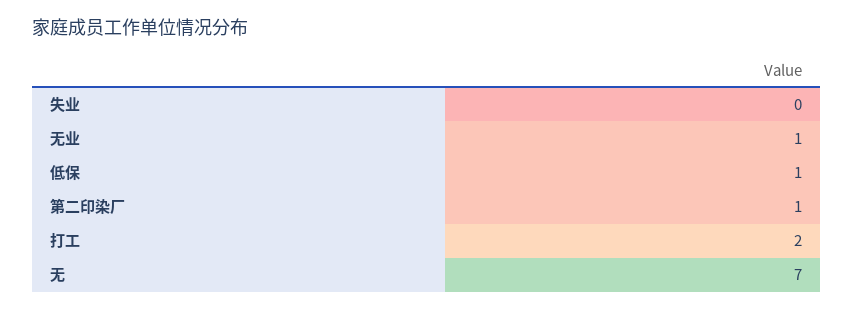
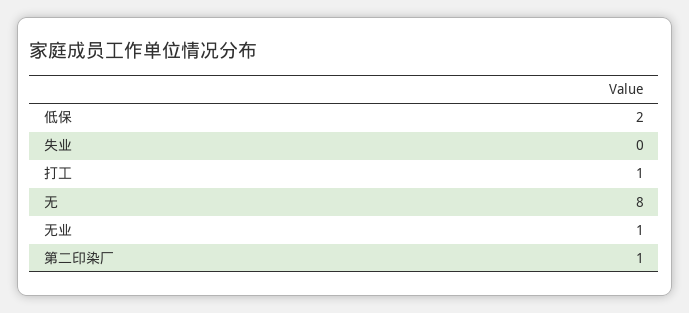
低保: 1 -> 2
打工: 2 -> 1
无: 7 -> 8

